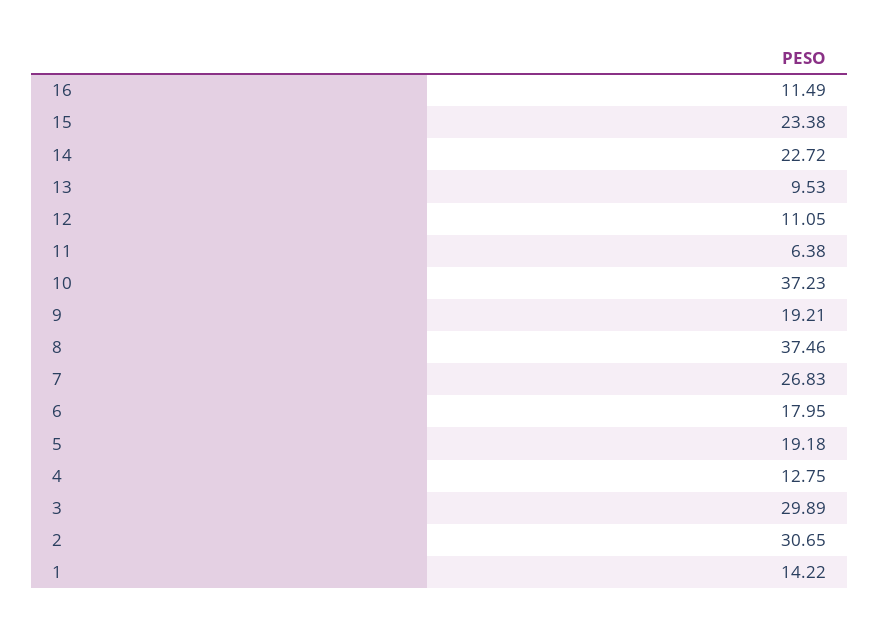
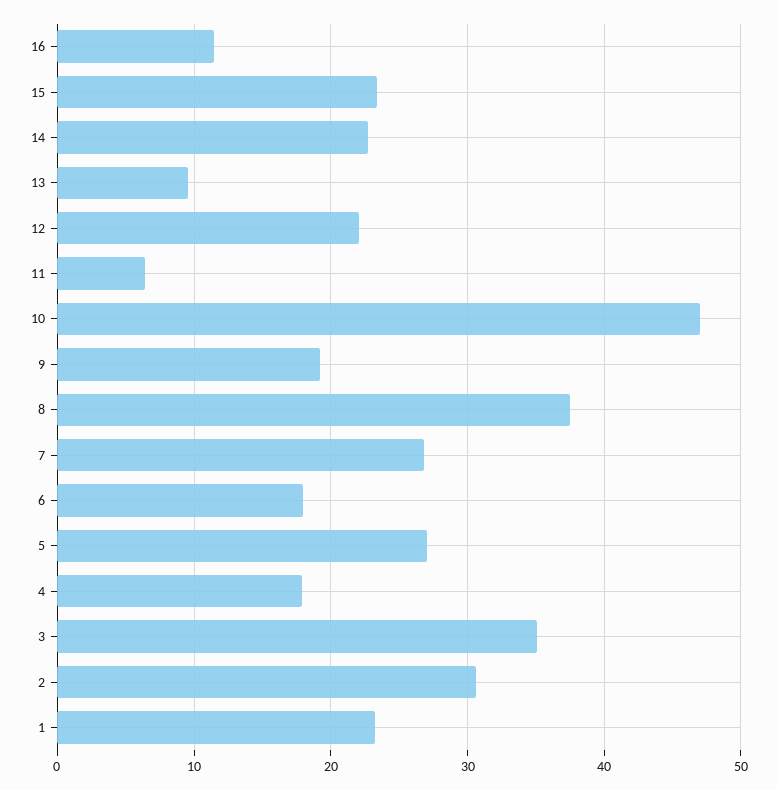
12: 11.05 -> 22
10: 37.23 -> 47
5: 19.18 -> 27
4: 12.75 -> 18
3: 29.89 -> 35
1: 14.22 -> 23

